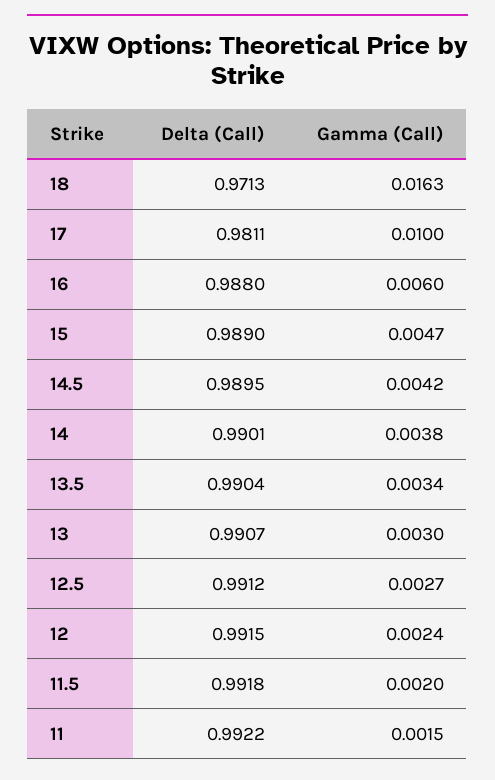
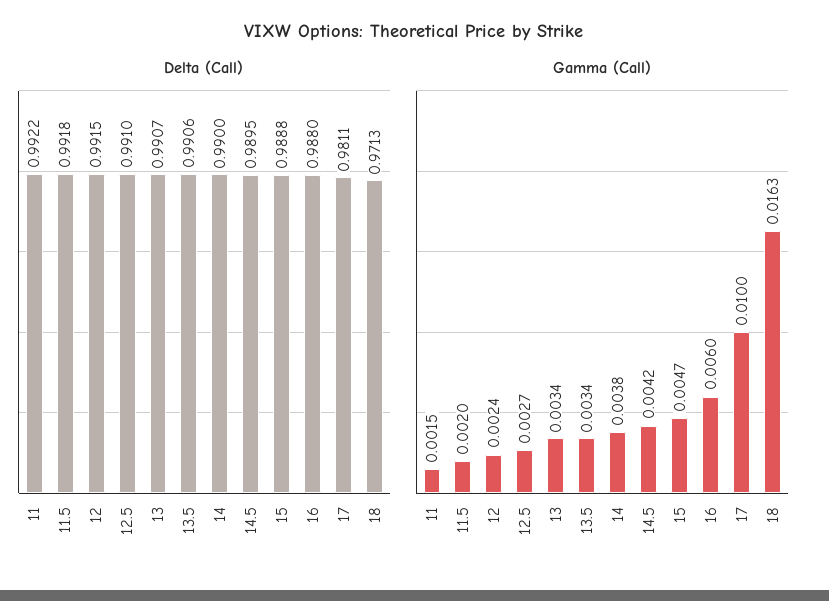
Delta (Call), 15: 0.989 -> 0.9888
Delta (Call), 14: 0.9901 -> 0.99
Delta (Call), 13.5: 0.9904 -> 0.9906
Gamma (Call), 13: 0.003 -> 0.0034
Delta (Call), 12.5: 0.9912 -> 0.991

